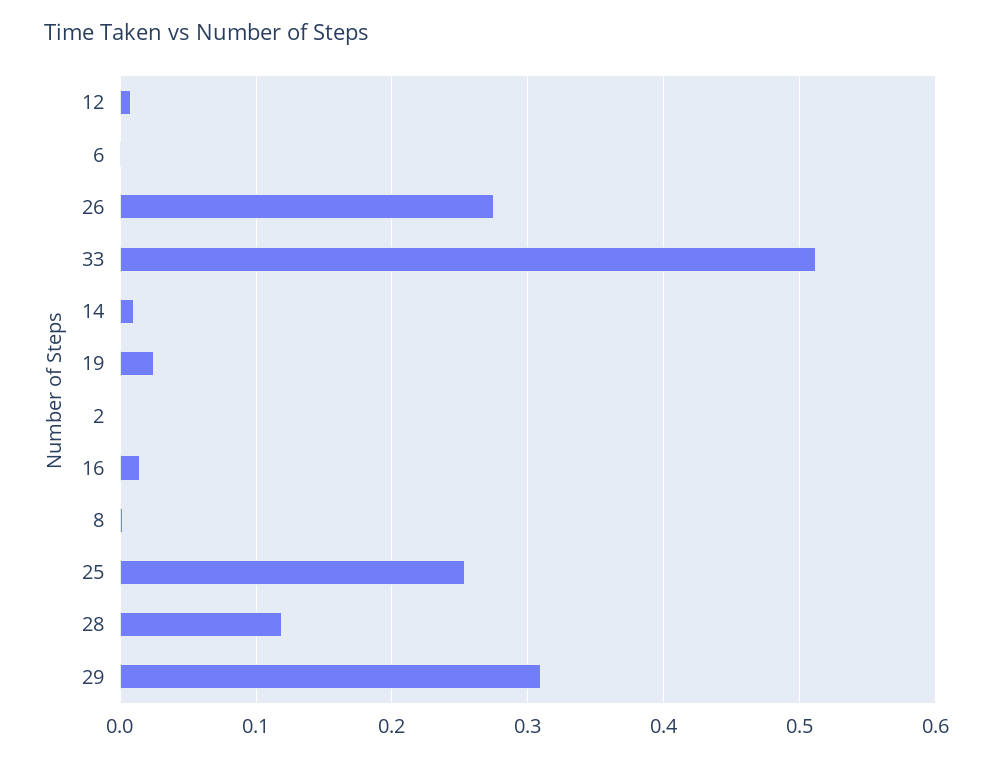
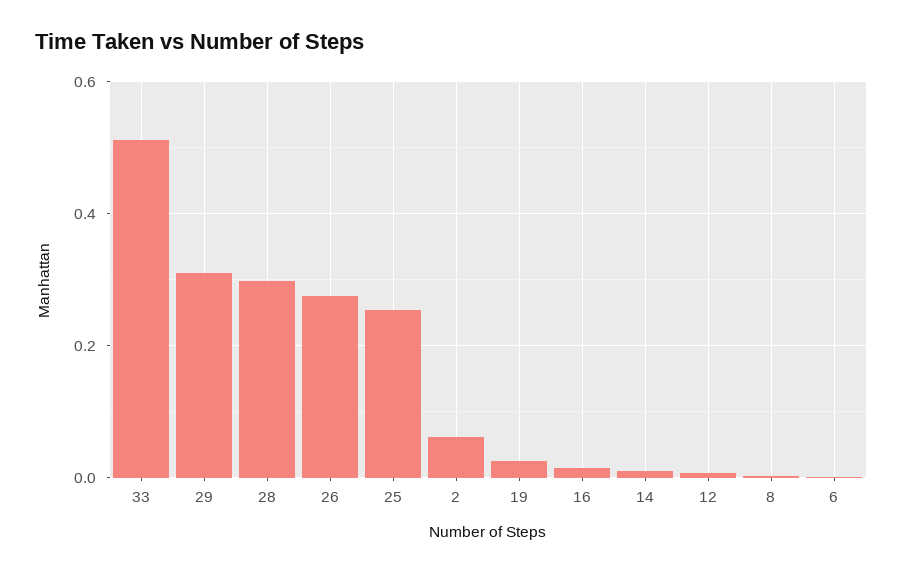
2: 0 -> 0.06
28: 0.12 -> 0.3

